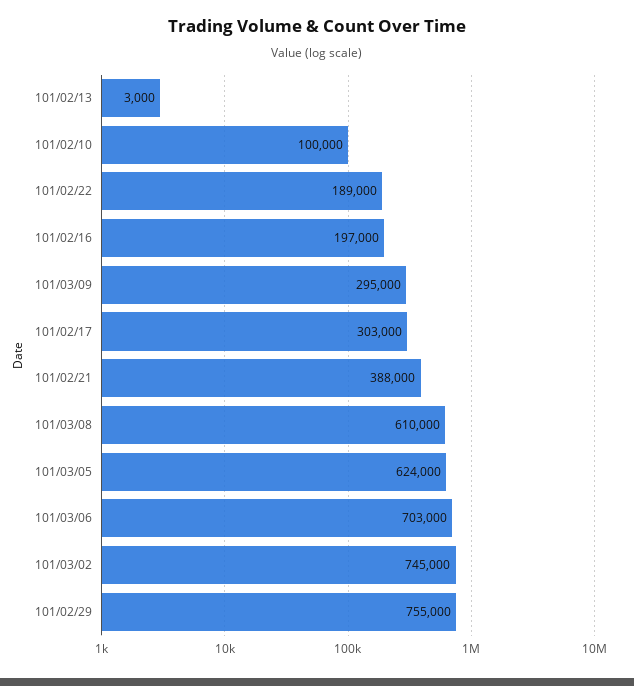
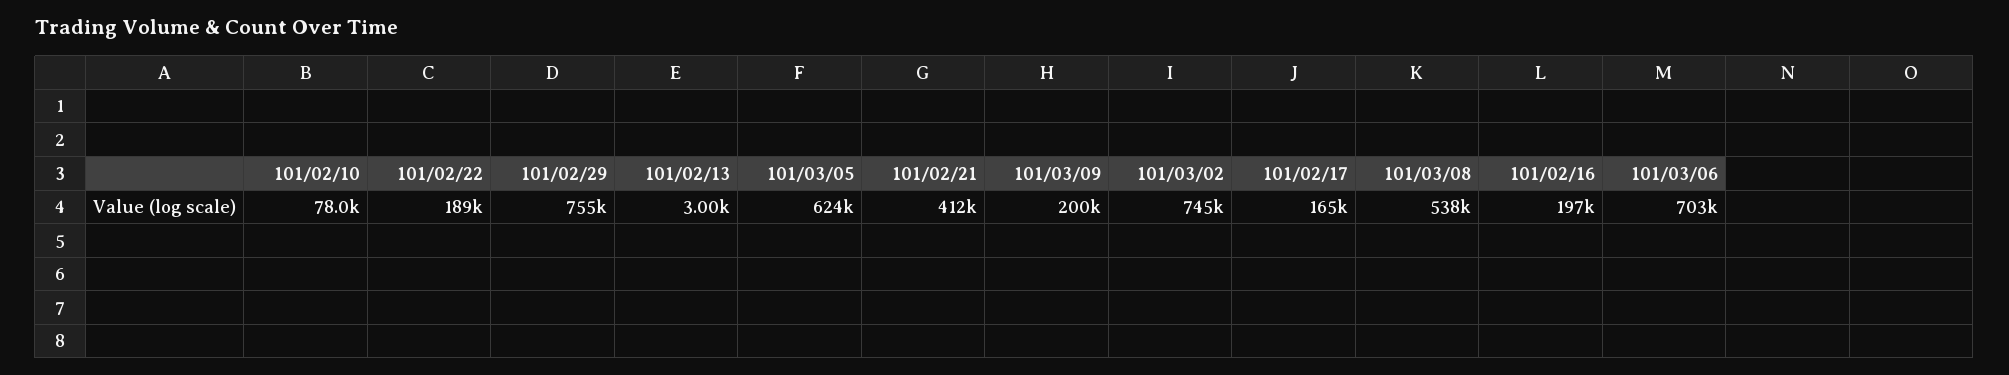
101/02/10: 100000 -> 78000
101/03/09: 295000 -> 200000
101/02/17: 303000 -> 165000
101/02/21: 388000 -> 412000
101/03/08: 610000 -> 538000

